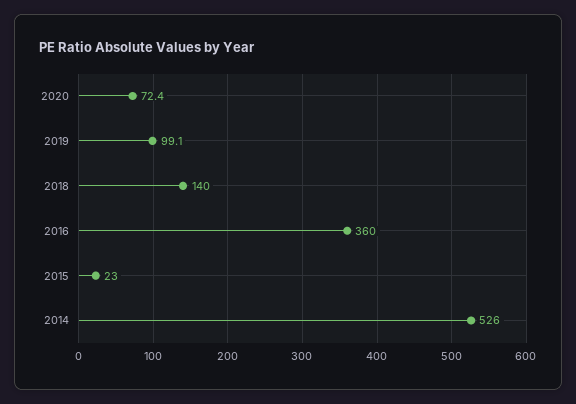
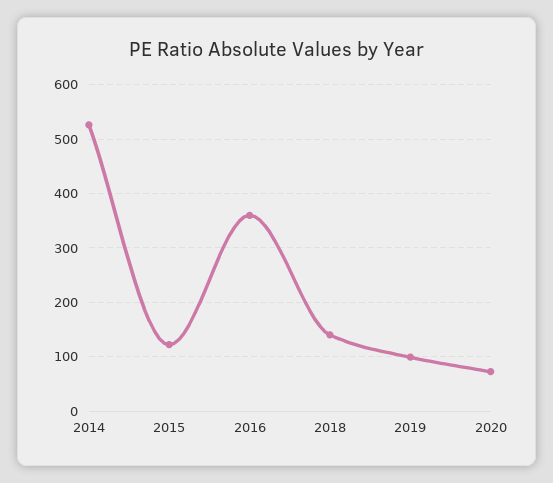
2015: 23 -> 120

